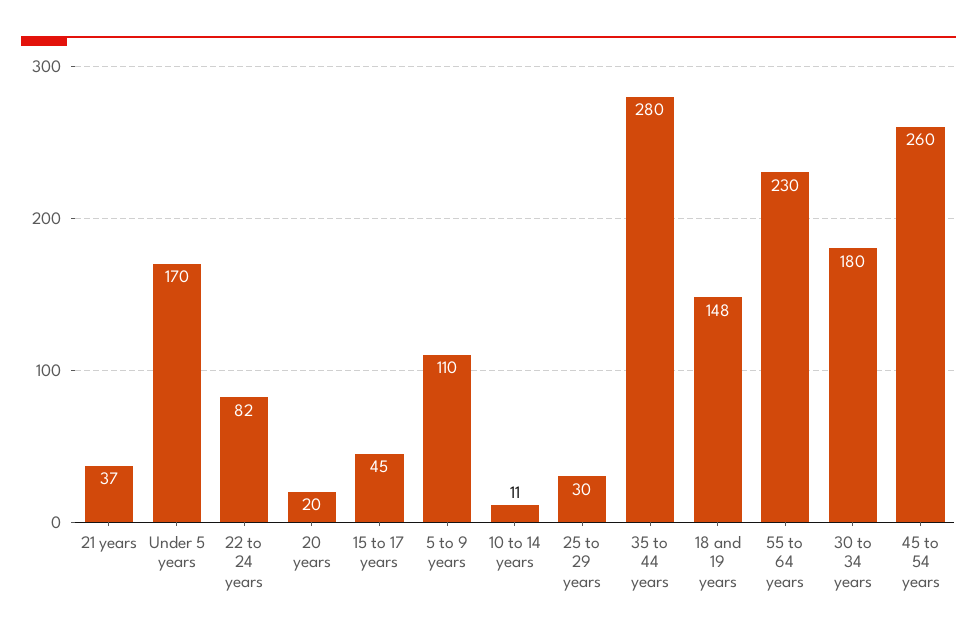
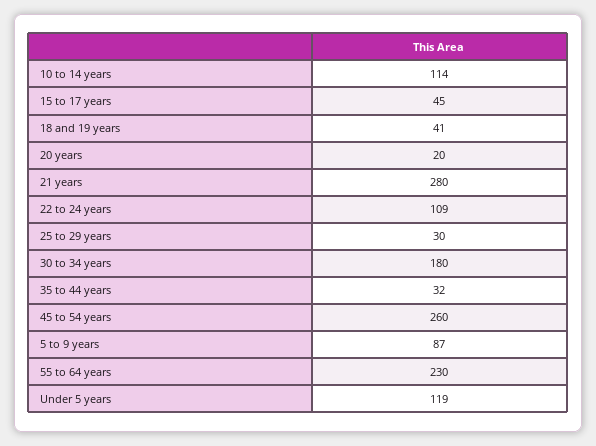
21 years: 37 -> 280
Under 5 years: 170 -> 119
22 to 24 years: 82 -> 109
5 to 9 years: 110 -> 87
10 to 14 years: 11 -> 114
35 to 44 years: 280 -> 32
18 and 19 years: 148 -> 41

